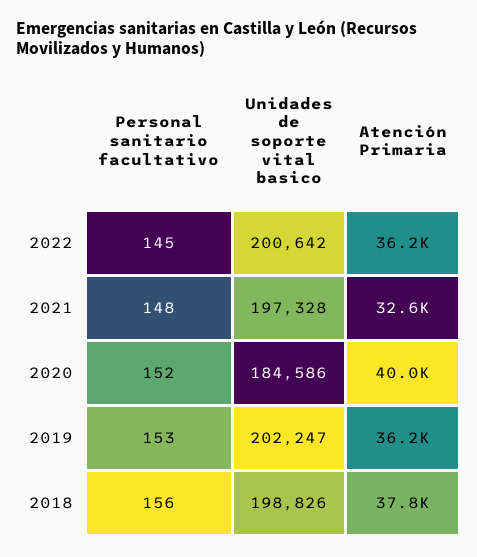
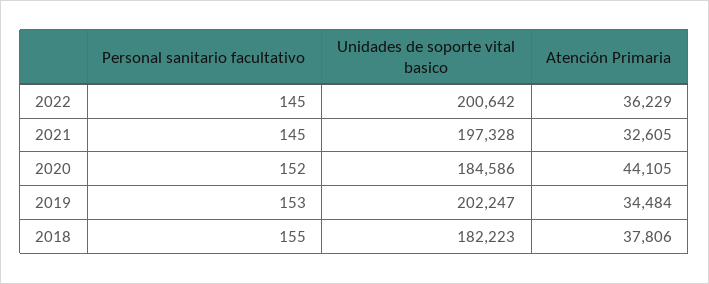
Personal sanitario facultativo, 2021: 148 -> 145
Atención Primaria, 2020: 40000 -> 44105
Atención Primaria, 2019: 36200 -> 34484
Personal sanitario facultativo, 2018: 156 -> 155
Unidades de soporte vital basico, 2018: 198826 -> 182223

